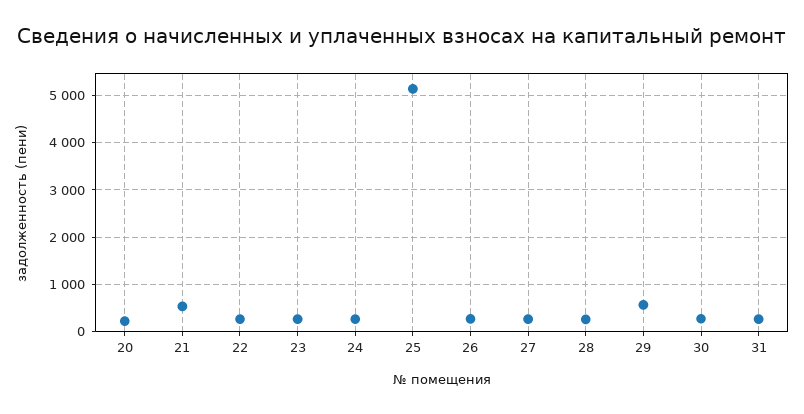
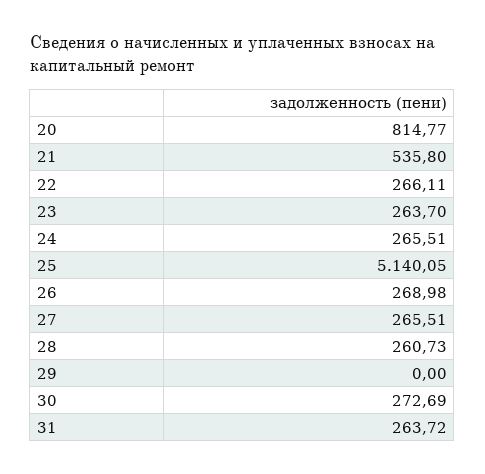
20: 200 -> 814.77
29: 600 -> 0

